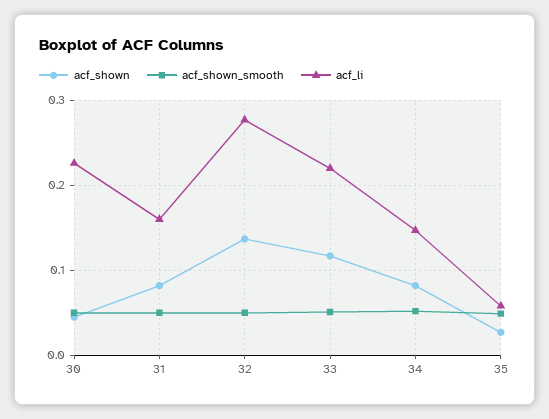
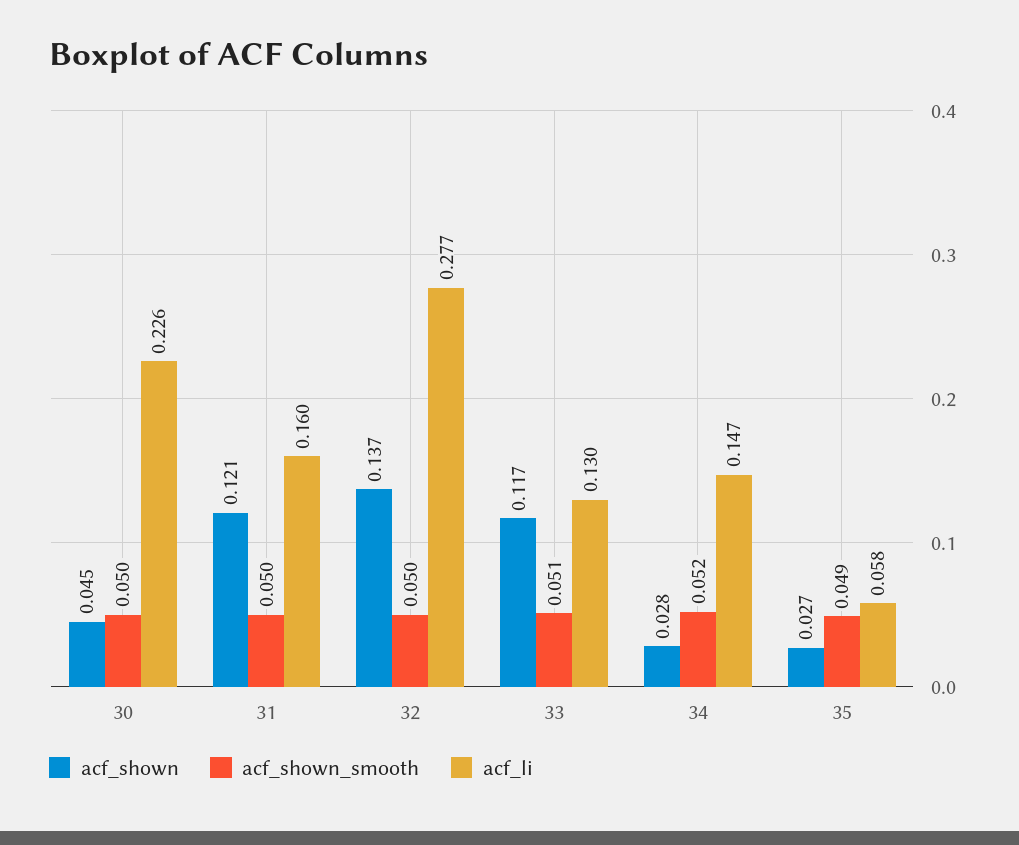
acf_shown, 31: 0.08 -> 0.121
acf_li, 33: 0.22 -> 0.13
acf_shown, 34: 0.08 -> 0.028

